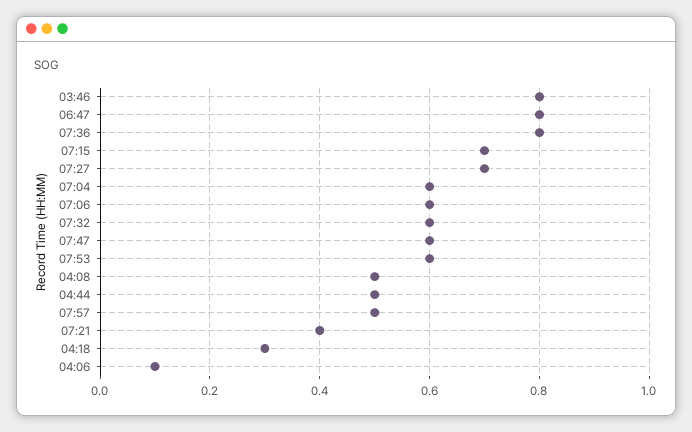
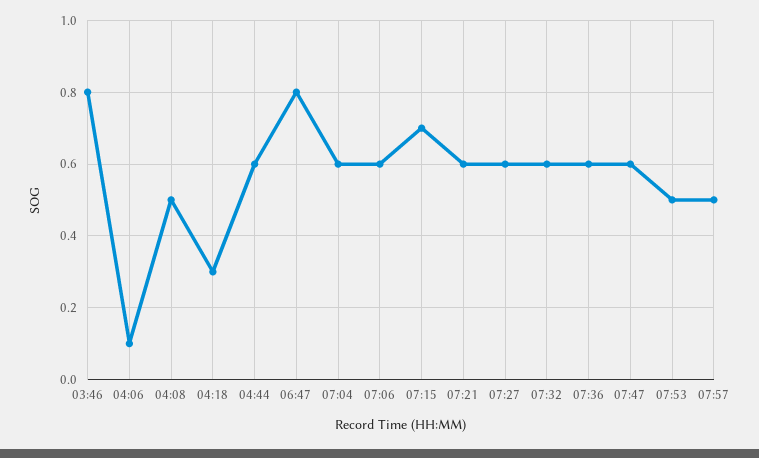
07:36: 0.8 -> 0.6
07:27: 0.7 -> 0.6
07:53: 0.6 -> 0.5
04:44: 0.5 -> 0.6
07:21: 0.4 -> 0.6

